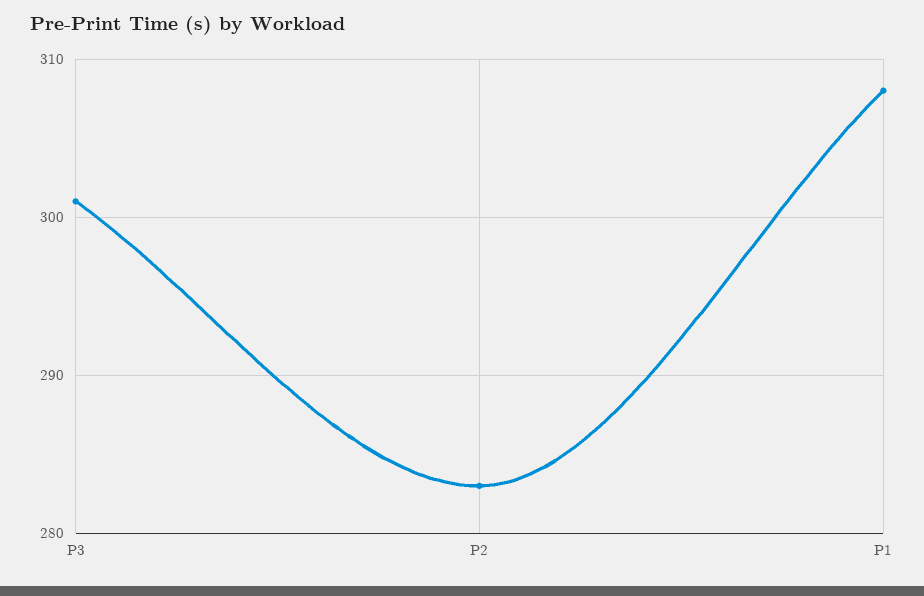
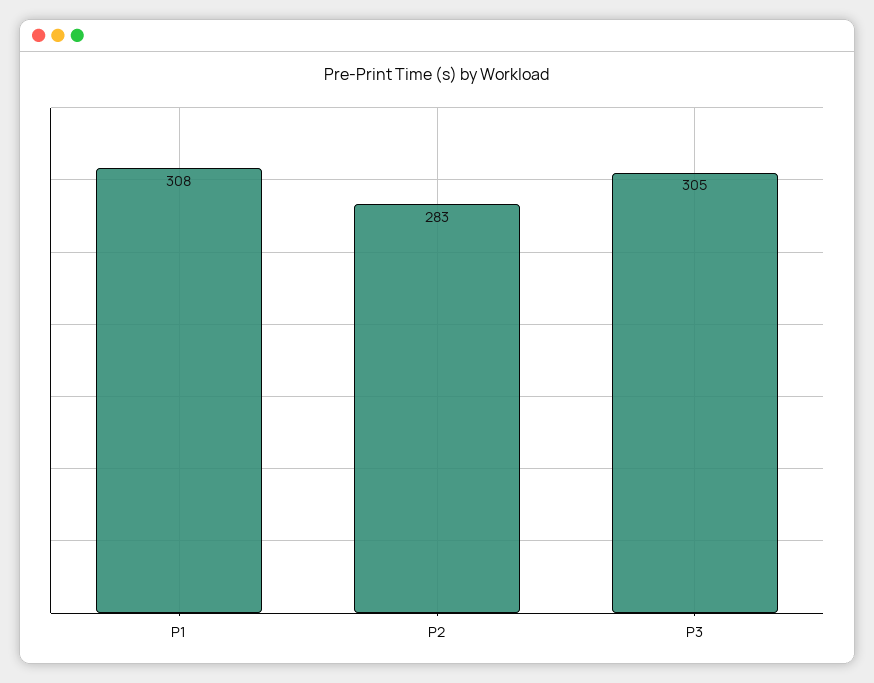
P3: 301 -> 305

